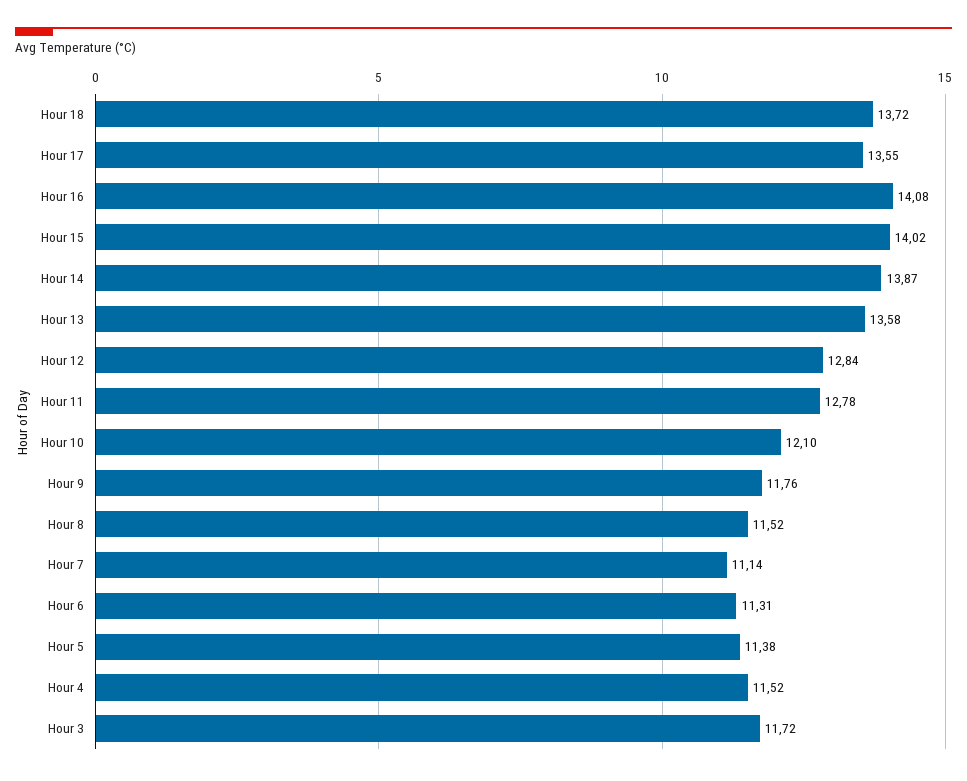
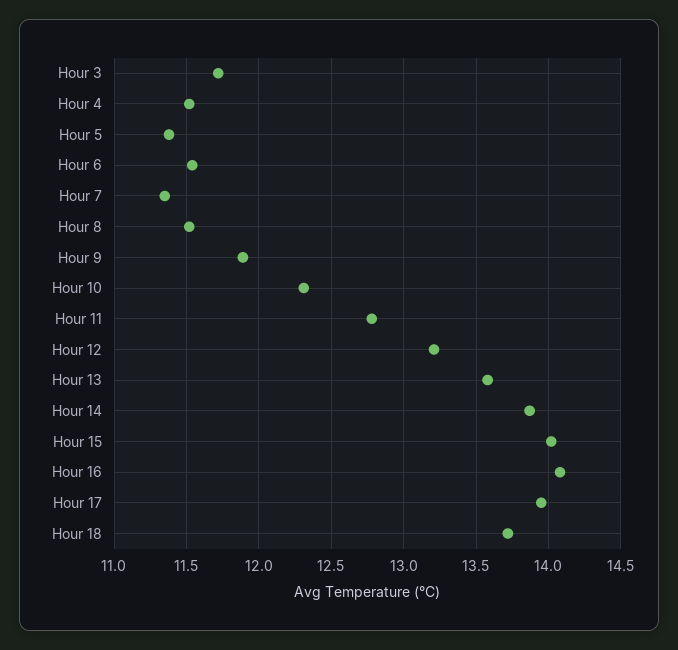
Hour 17: 13.55 -> 13.95
Hour 12: 12.84 -> 13.2
Hour 10: 12.1 -> 12.3
Hour 9: 11.76 -> 11.9
Hour 7: 11.14 -> 11.35
Hour 6: 11.31 -> 11.55

